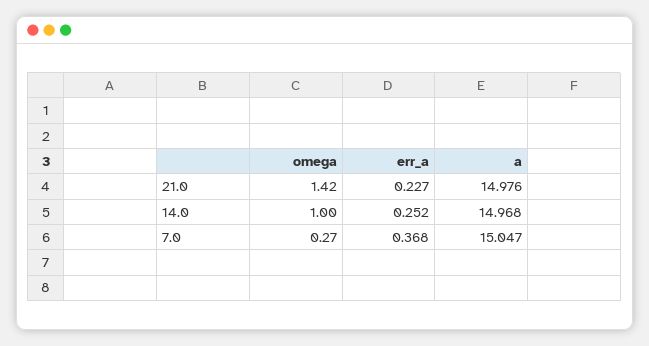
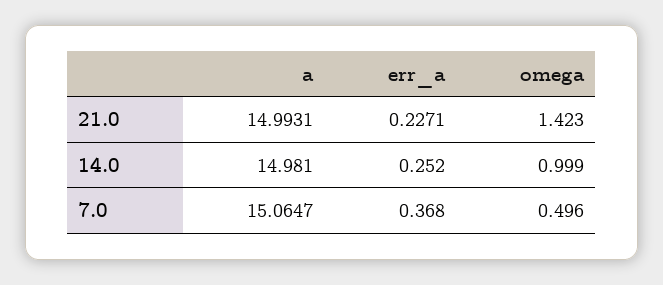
a, 21.0: 14.976 -> 14.9931
a, 14.0: 14.968 -> 14.981
omega, 7.0: 0.27 -> 0.496
a, 7.0: 15.047 -> 15.0647

